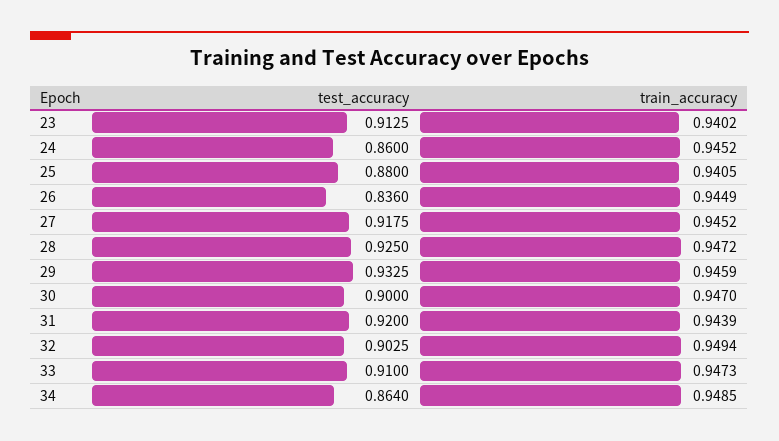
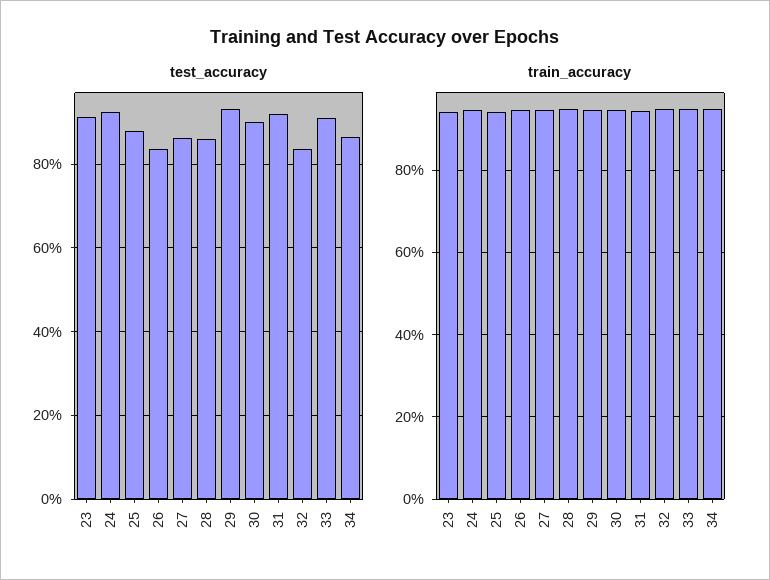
test_accuracy, 24: 0.86 -> 0.92
test_accuracy, 27: 0.9175 -> 0.86
test_accuracy, 28: 0.925 -> 0.86
test_accuracy, 32: 0.9025 -> 0.84

